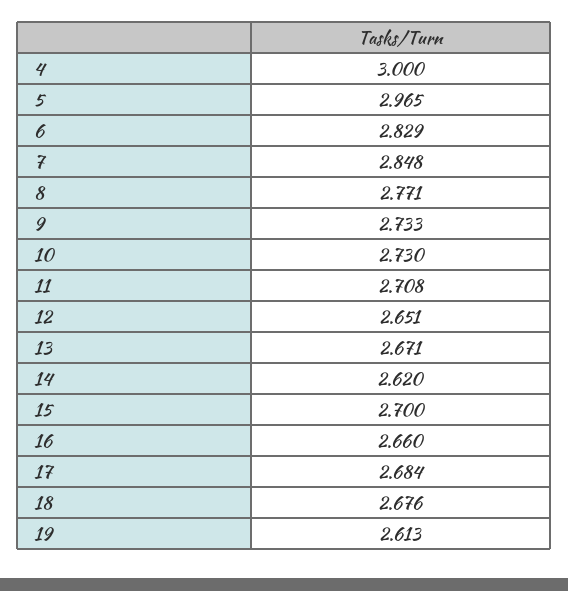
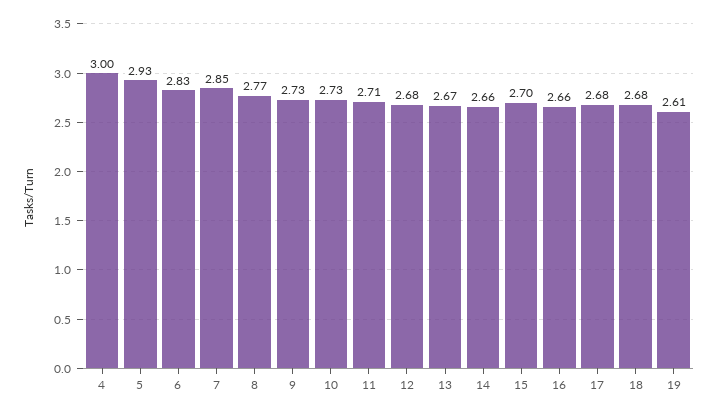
5: 2.965 -> 2.93
12: 2.651 -> 2.68
14: 2.62 -> 2.66

